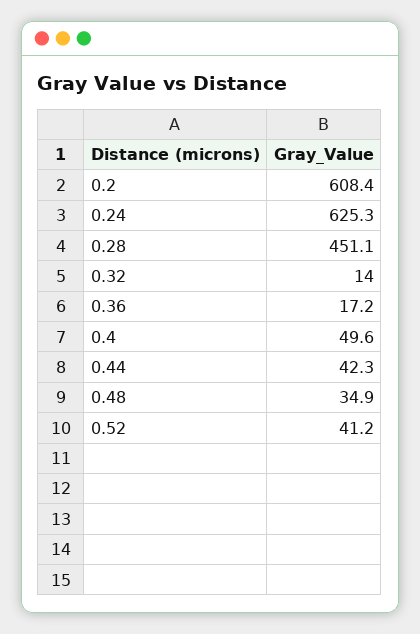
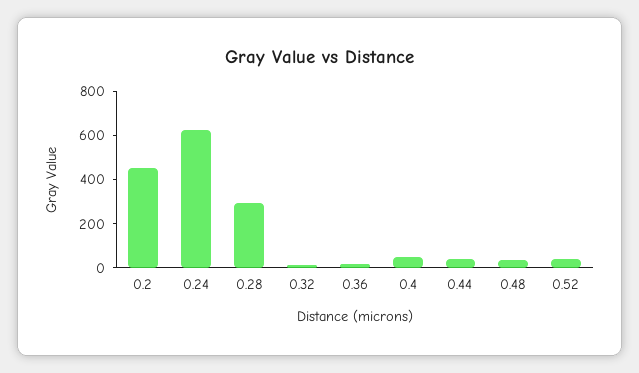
0.2: 608.4 -> 450
0.28: 451.1 -> 300

